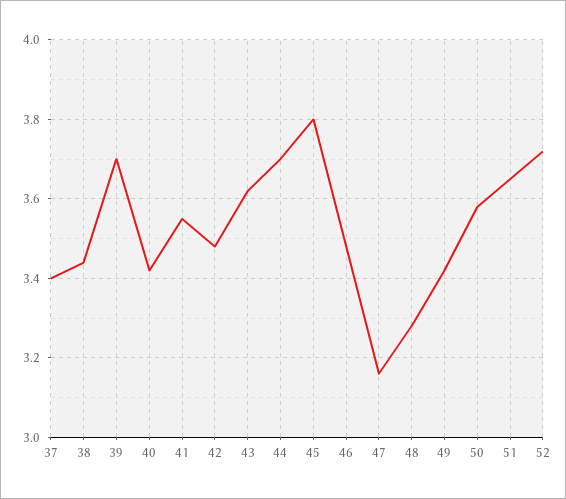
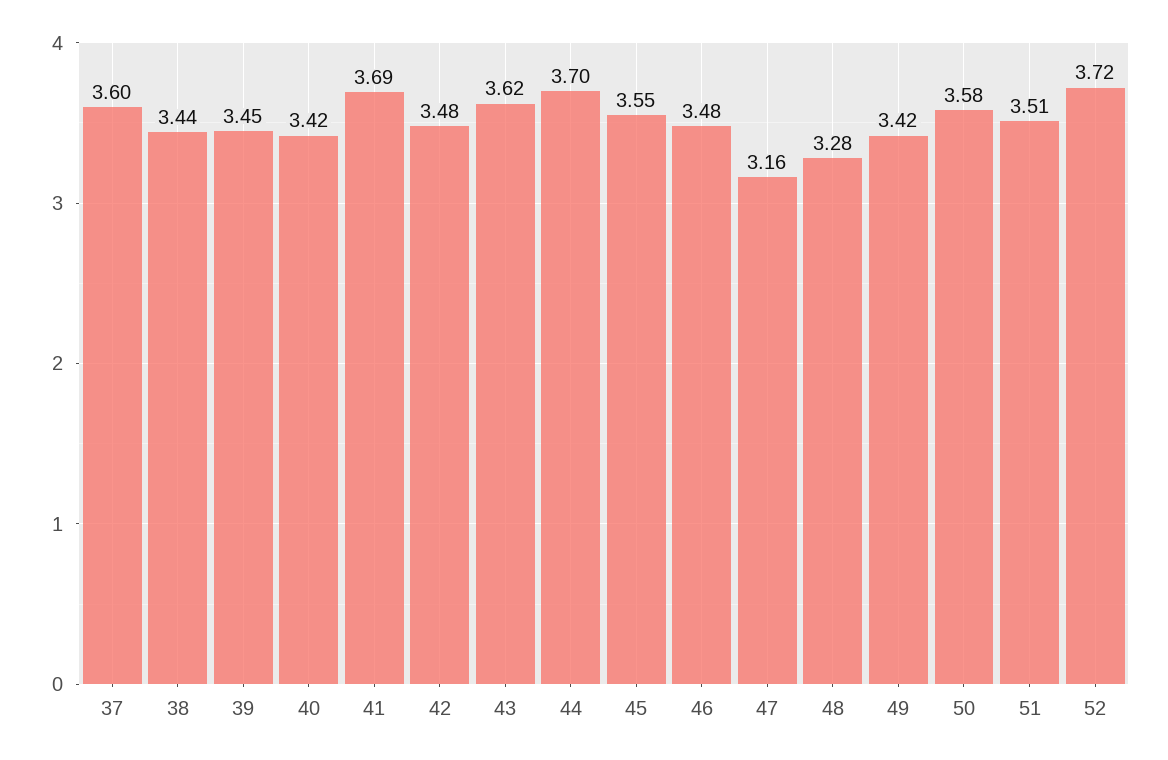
37: 3.4 -> 3.6
39: 3.7 -> 3.45
41: 3.55 -> 3.69
45: 3.8 -> 3.55
51: 3.65 -> 3.51

